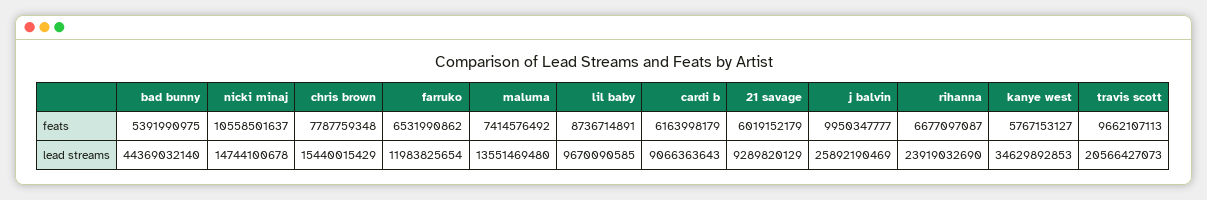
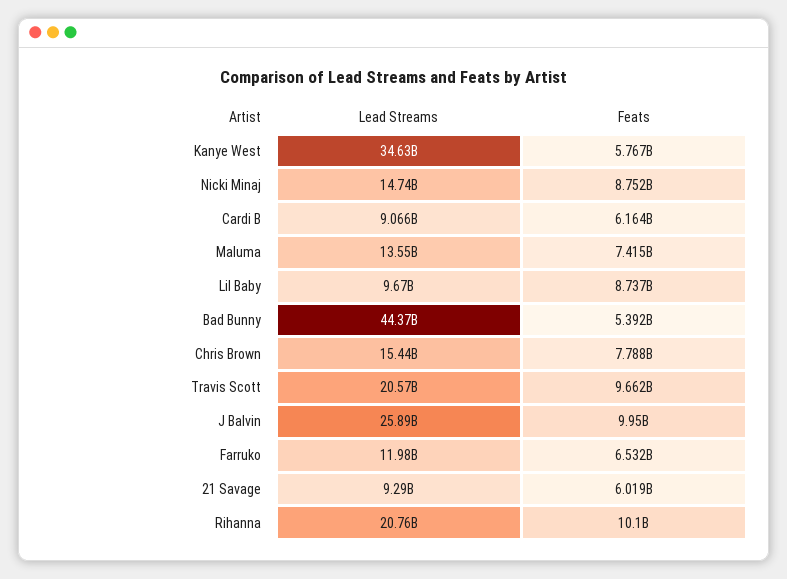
nicki minaj, feats: 10558501637 -> 8752000000
rihanna, feats: 6677097087 -> 10100000000
rihanna, lead streams: 23919032690 -> 20760000000

